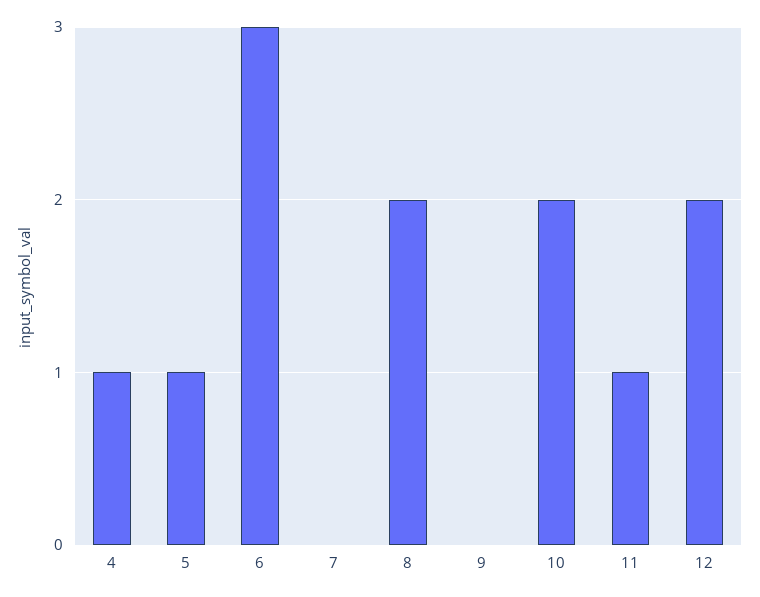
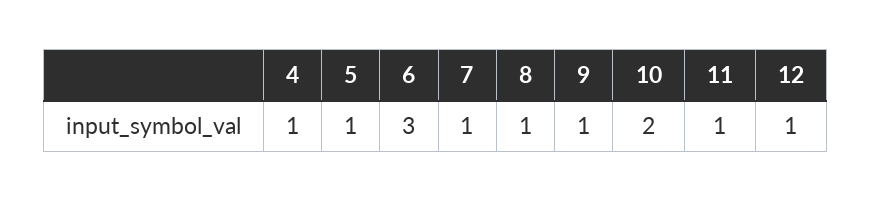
7: 0 -> 1
8: 2 -> 1
9: 0 -> 1
12: 2 -> 1

